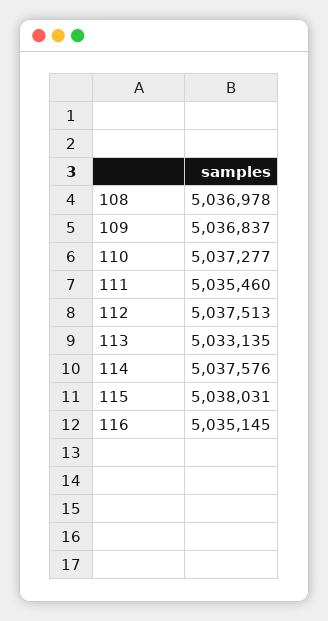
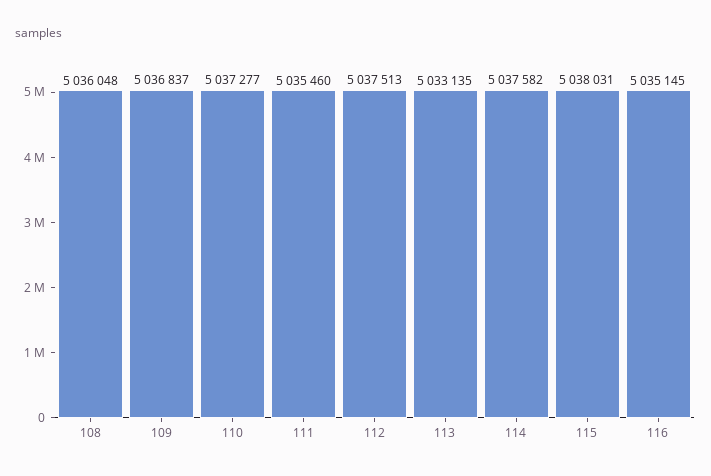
108: 5036978 -> 5036048
114: 5037576 -> 5037582

